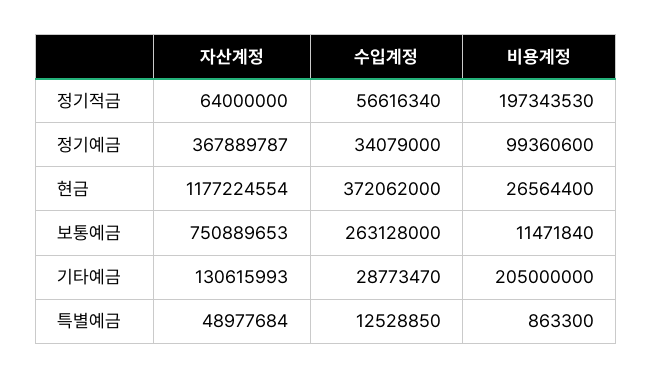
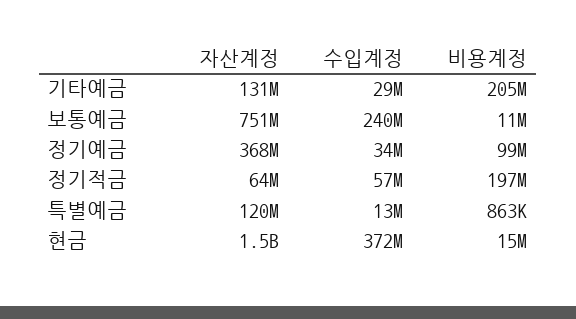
자산계정, 현금: 1177224554 -> 1500000000
비용계정, 현금: 26564400 -> 15000000
수입계정, 보통예금: 263128000 -> 240000000
자산계정, 특별예금: 48977684 -> 120000000

